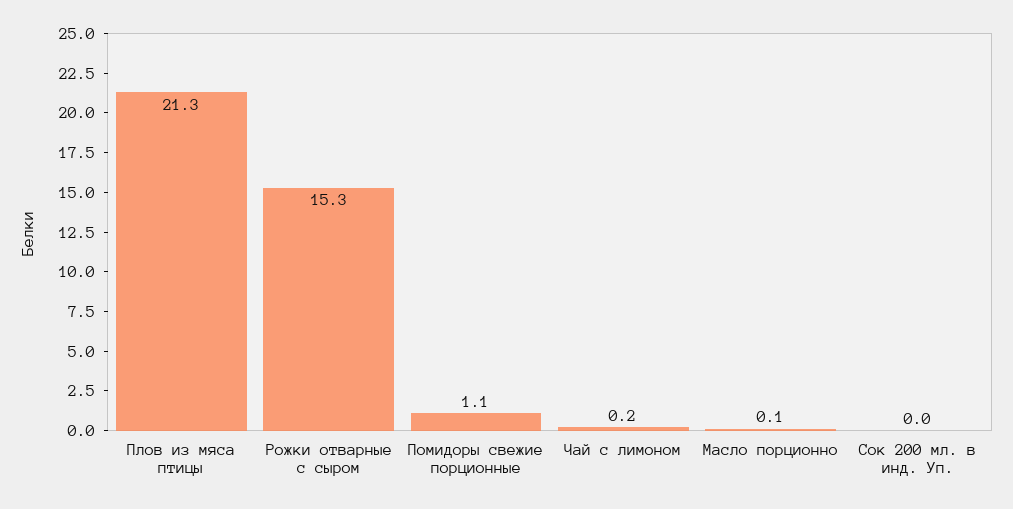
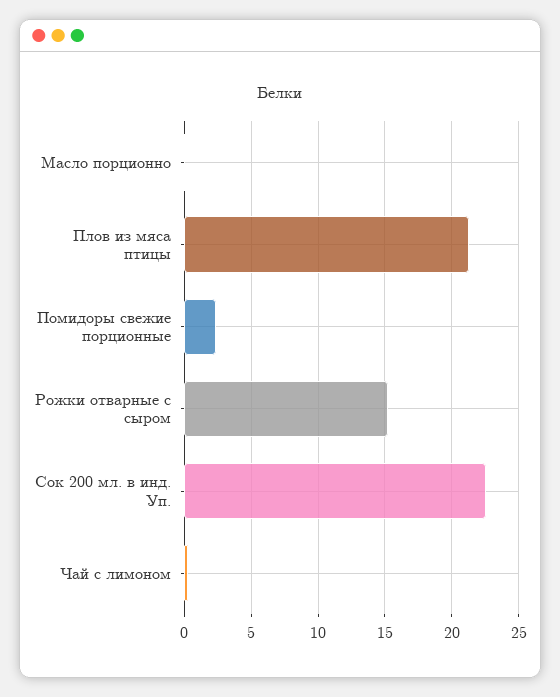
Помидоры свежие порционные: 1.1 -> 2.5
Сок 200 мл. в инд. Уп.: 0 -> 22.5

